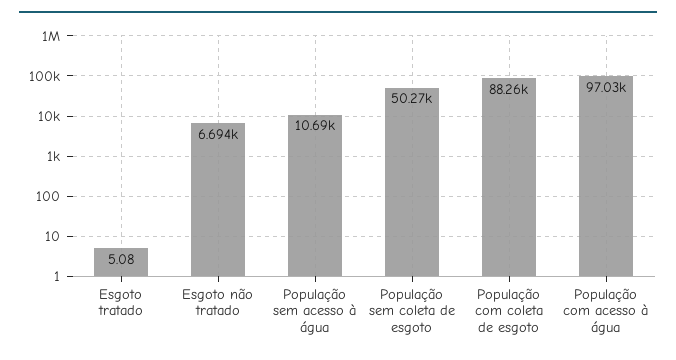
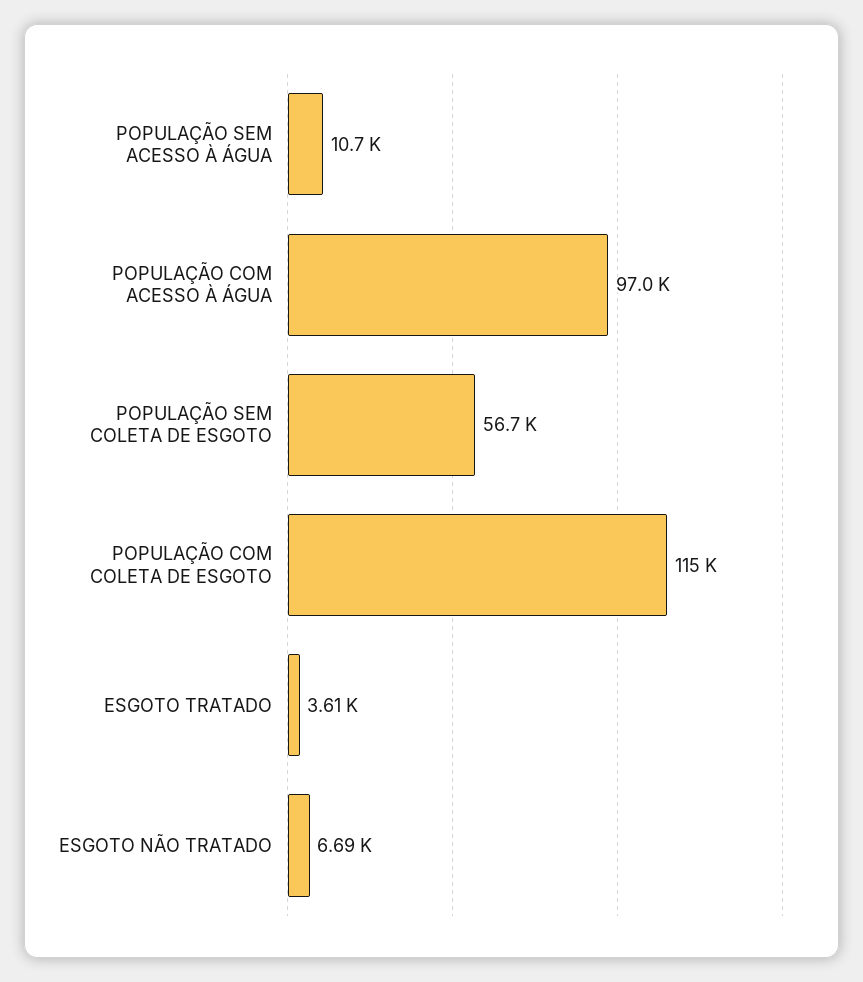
Esgoto tratado: 5.08 -> 3610
População sem coleta de esgoto: 50270 -> 56700
População com coleta de esgoto: 88260 -> 115000

